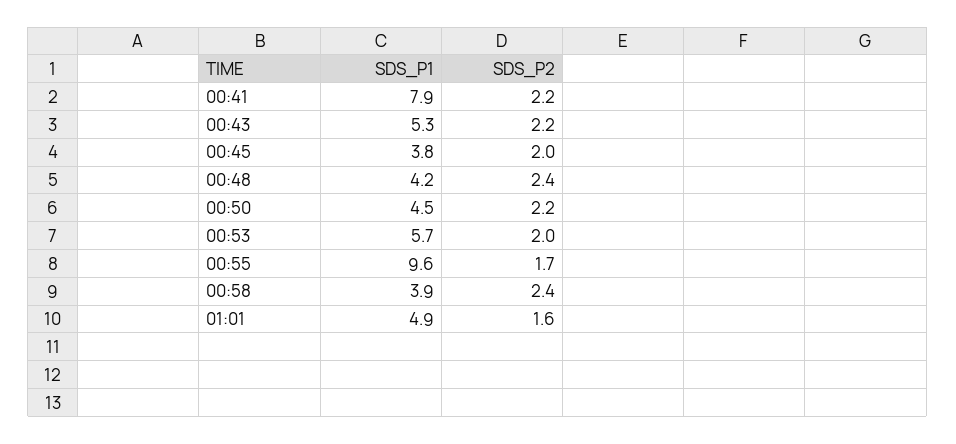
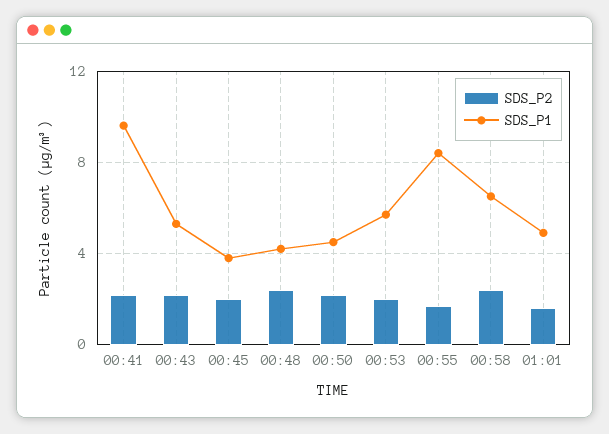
SDS_P1, 00:41: 7.9 -> 9.5
SDS_P1, 00:55: 9.6 -> 8.5
SDS_P1, 00:58: 3.9 -> 6.5

